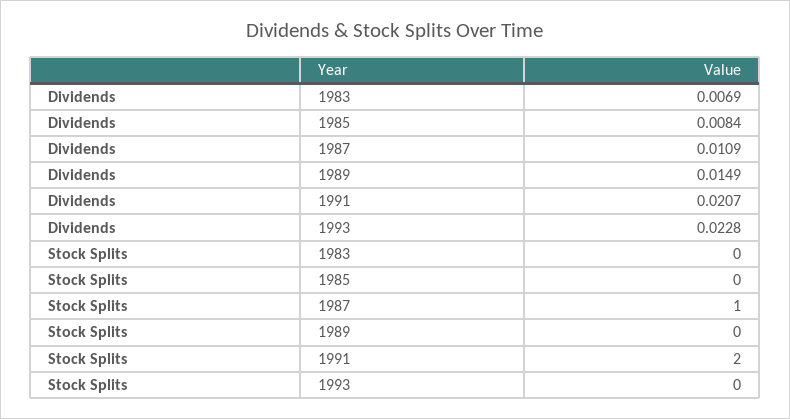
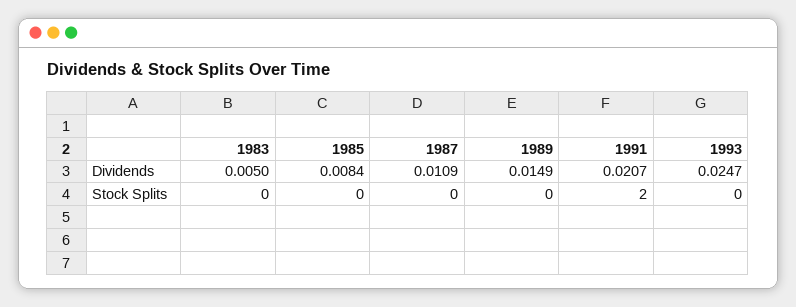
Dividends, 1983: 0.0069 -> 0.005
Dividends, 1993: 0.0228 -> 0.0247
Stock Splits, 1987: 1 -> 0

